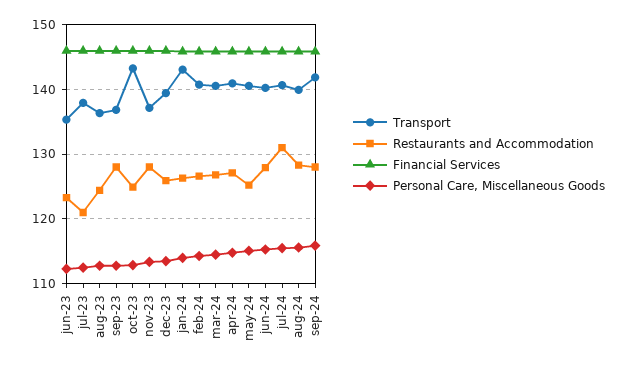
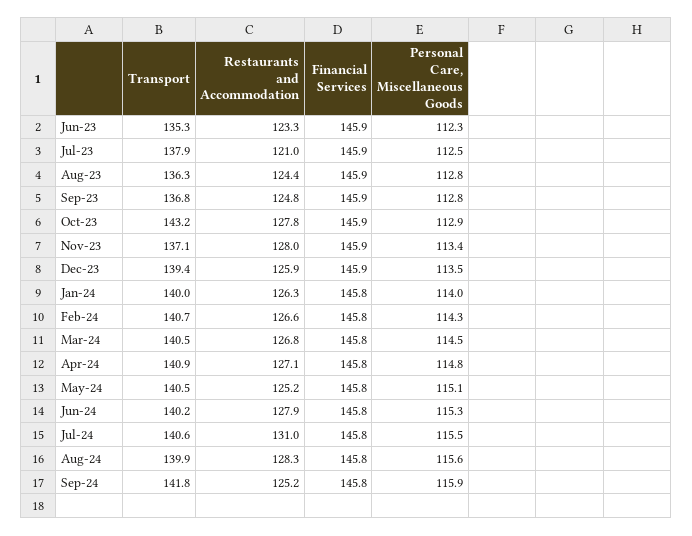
Restaurants and Accommodation, sep-23: 128 -> 124.8
Restaurants and Accommodation, oct-23: 125 -> 127.8
Transport, jan-24: 143 -> 140
Restaurants and Accommodation, sep-24: 128 -> 125.2

